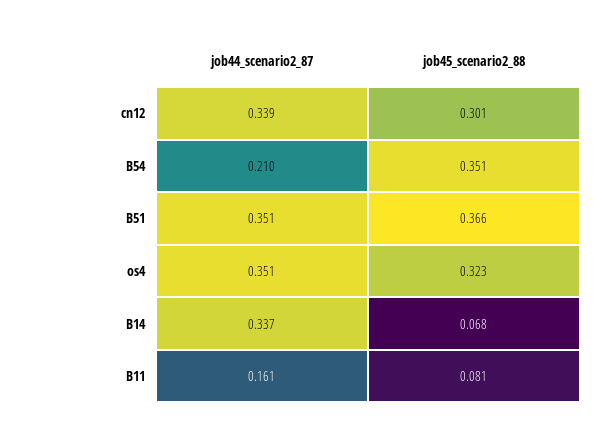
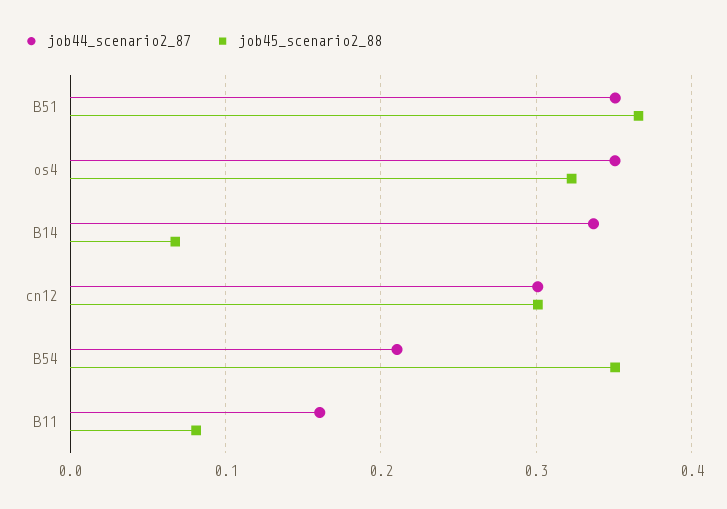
job44_scenario2_87, cn12: 0.339 -> 0.3

